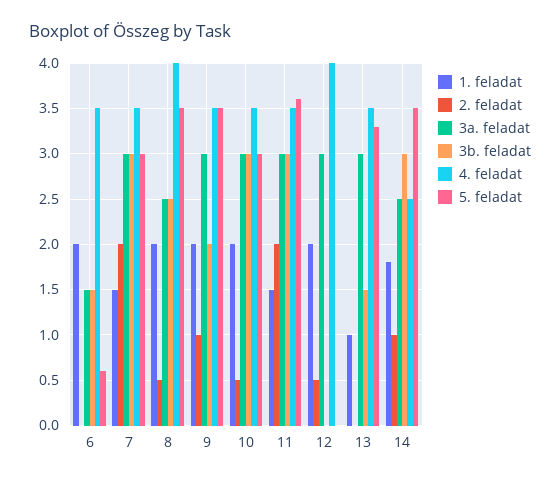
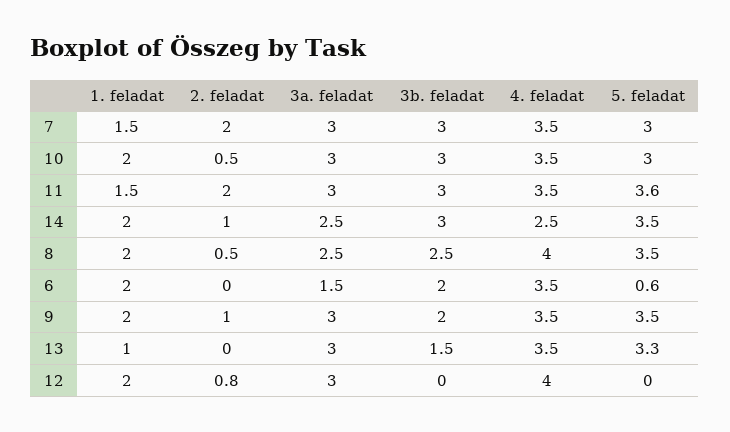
3b. feladat, 6: 1.5 -> 2
2. feladat, 12: 0.5 -> 0.8
1. feladat, 14: 1.8 -> 2

